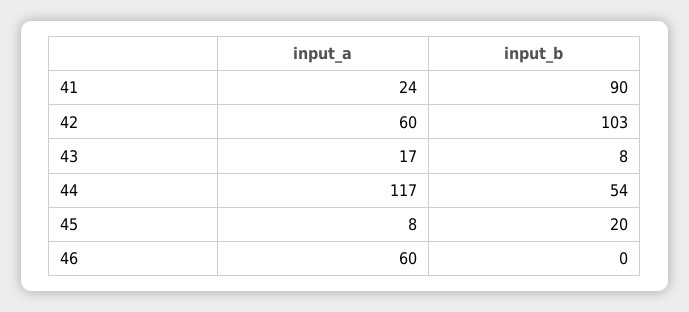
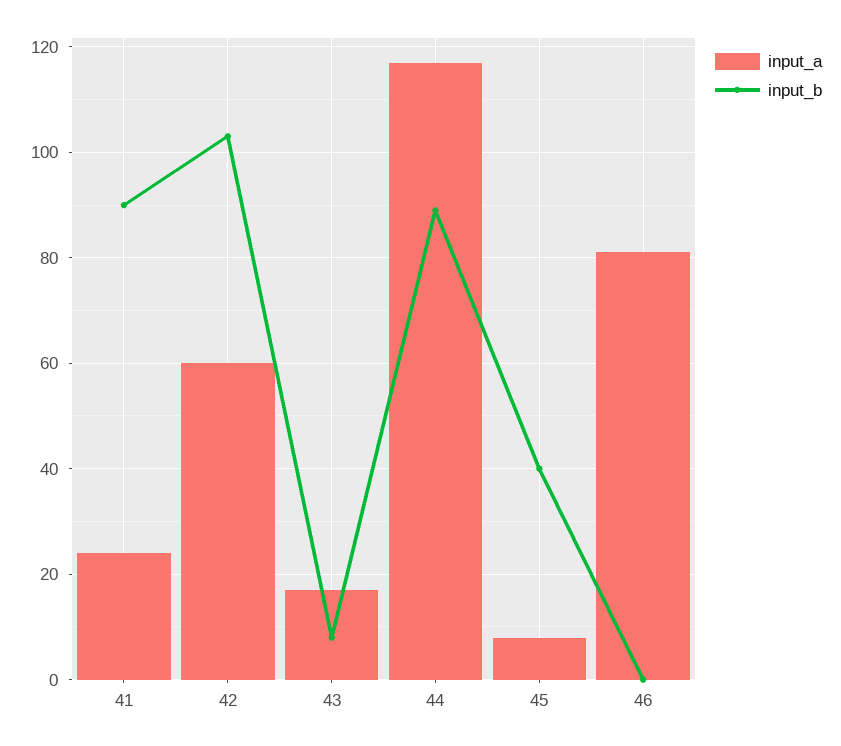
input_b, 44: 54 -> 90
input_b, 45: 20 -> 40
input_a, 46: 60 -> 80

